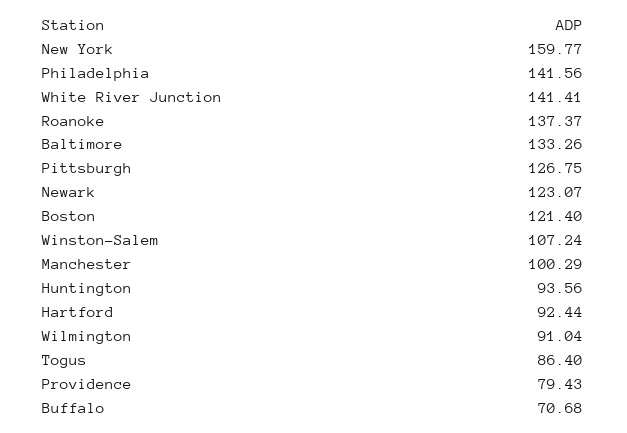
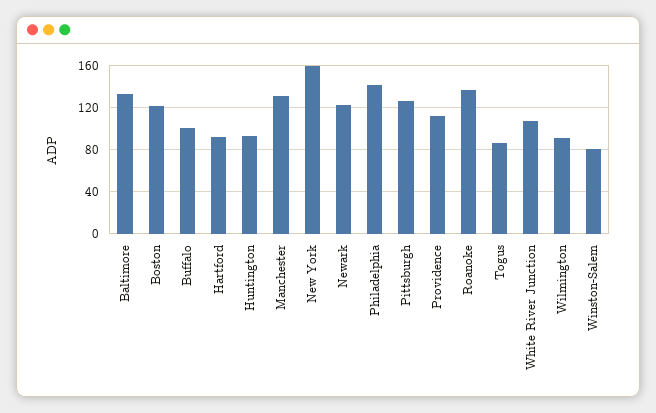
White River Junction: 141.41 -> 110
Winston-Salem: 107.24 -> 80
Manchester: 100.29 -> 130
Providence: 79.43 -> 110
Buffalo: 70.68 -> 100

